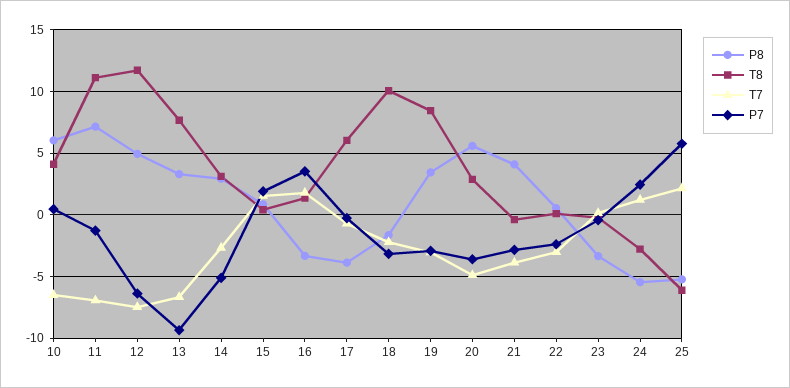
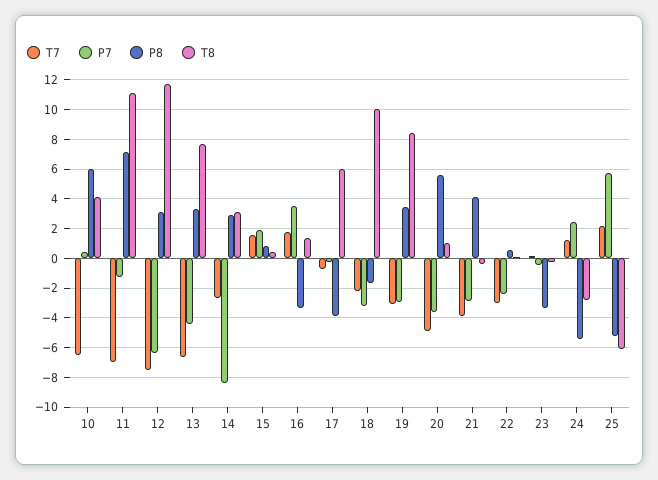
P8, 12: 5 -> 3
P7, 13: -9.5 -> -4.5
P7, 14: -5 -> -8.5
T8, 20: 3 -> 1

